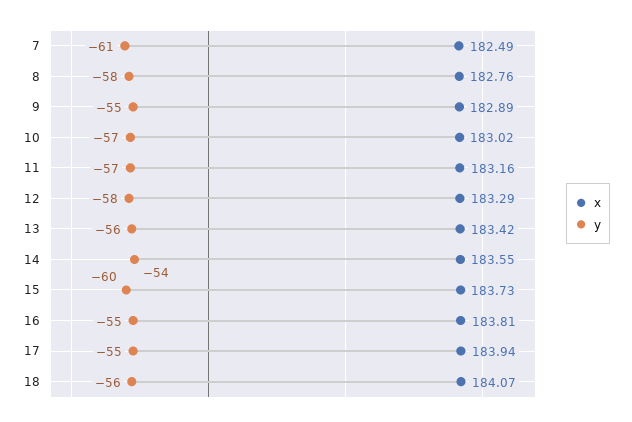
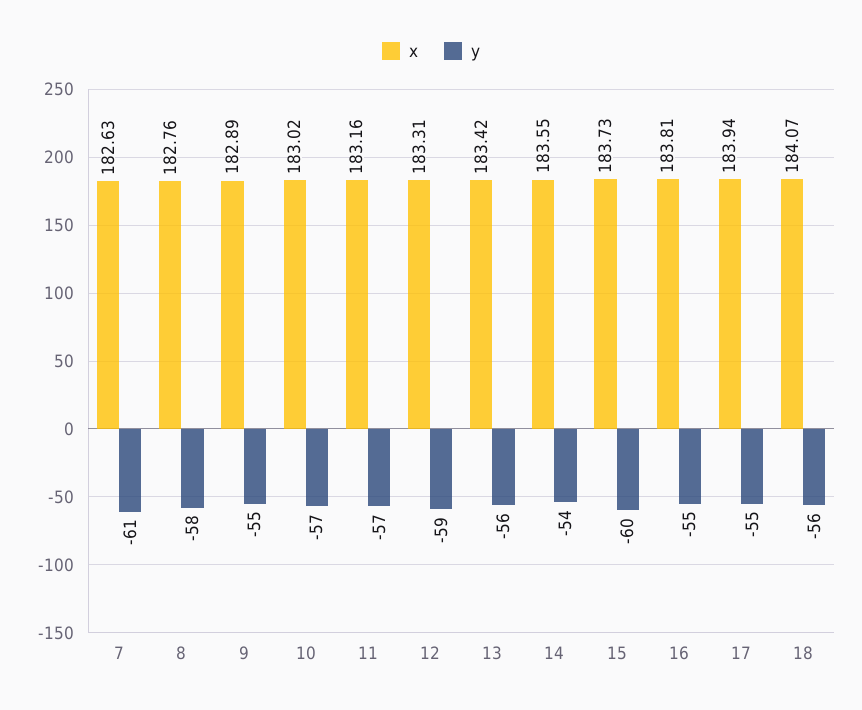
x, 7: 182.49 -> 182.63
x, 12: 183.29 -> 183.31
y, 12: -58 -> -59

